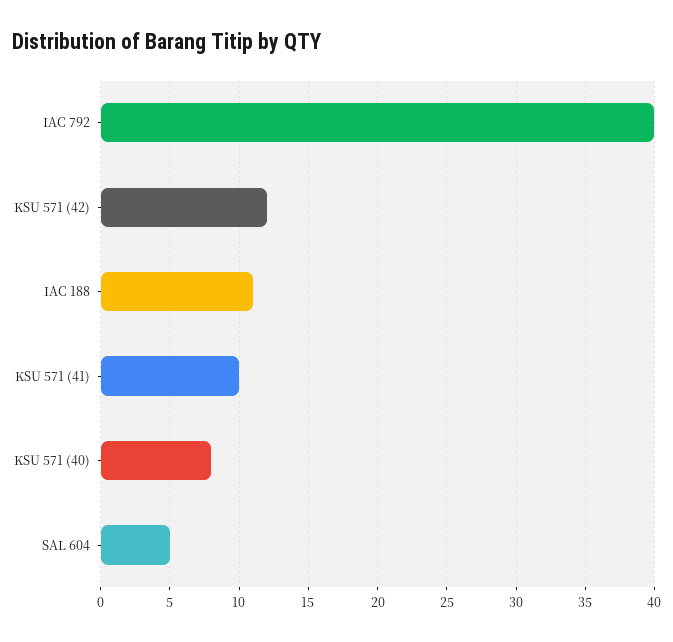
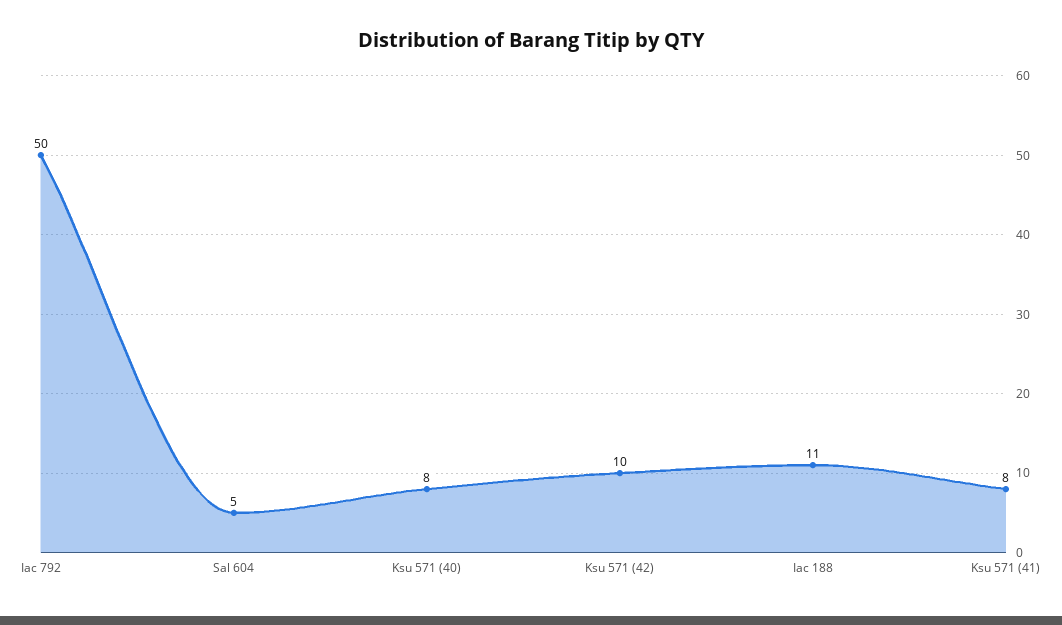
IAC 792: 40 -> 50
KSU 571 (42): 12 -> 10
KSU 571 (41): 10 -> 8

